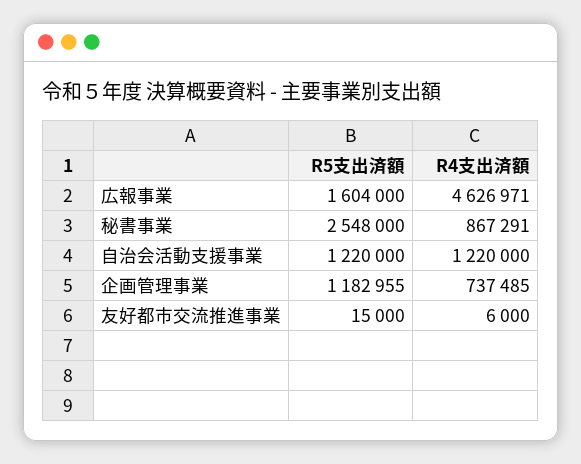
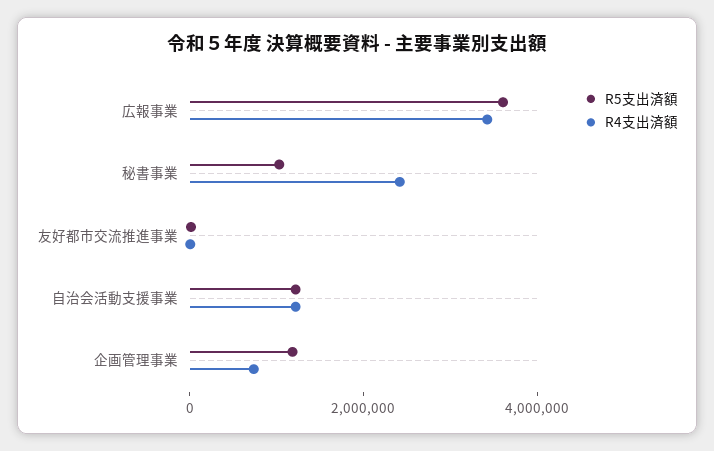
R5支出済額, 広報事業: 1604000 -> 3500000
R4支出済額, 広報事業: 4626971 -> 3500000
R5支出済額, 秘書事業: 2548000 -> 1000000
R4支出済額, 秘書事業: 867291 -> 2500000

